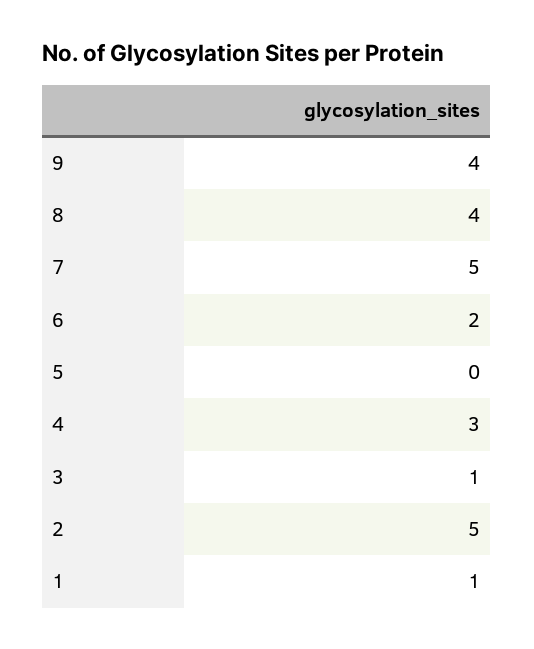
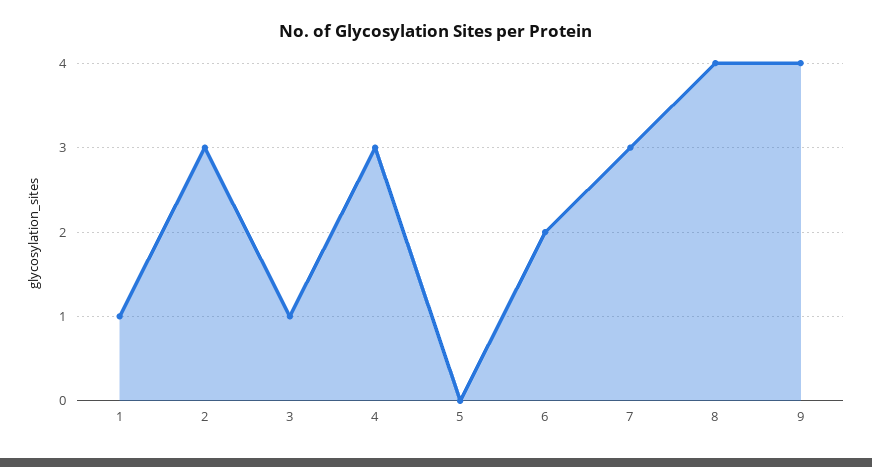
7: 5 -> 3
2: 5 -> 3

